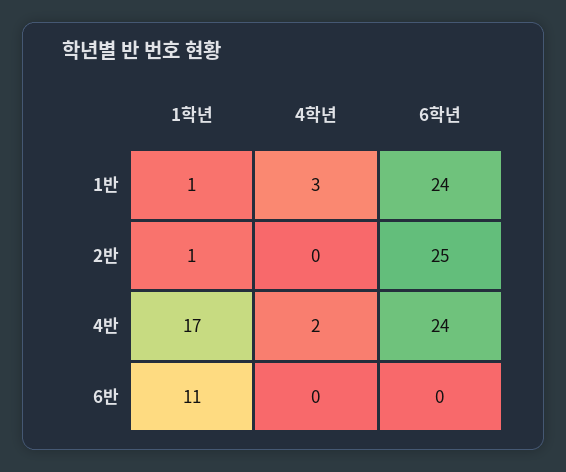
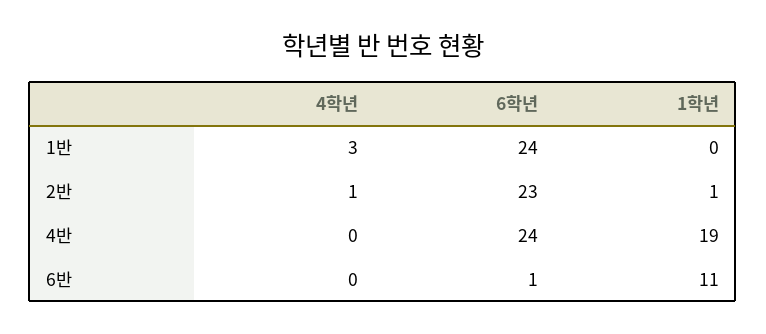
1학년, 1반: 1 -> 0
4학년, 2반: 0 -> 1
6학년, 2반: 25 -> 23
1학년, 4반: 17 -> 19
4학년, 4반: 2 -> 0
6학년, 6반: 0 -> 1

